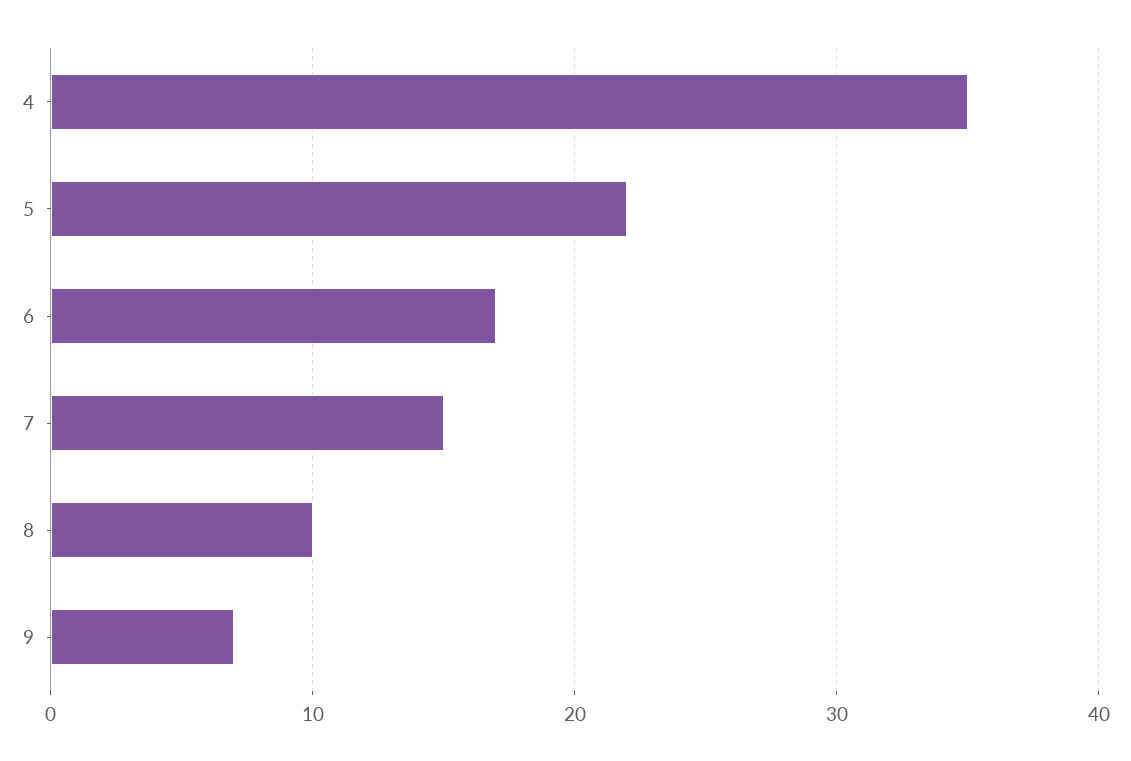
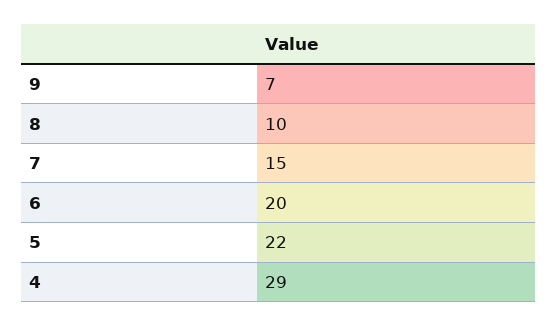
4: 35 -> 29
6: 17 -> 20

